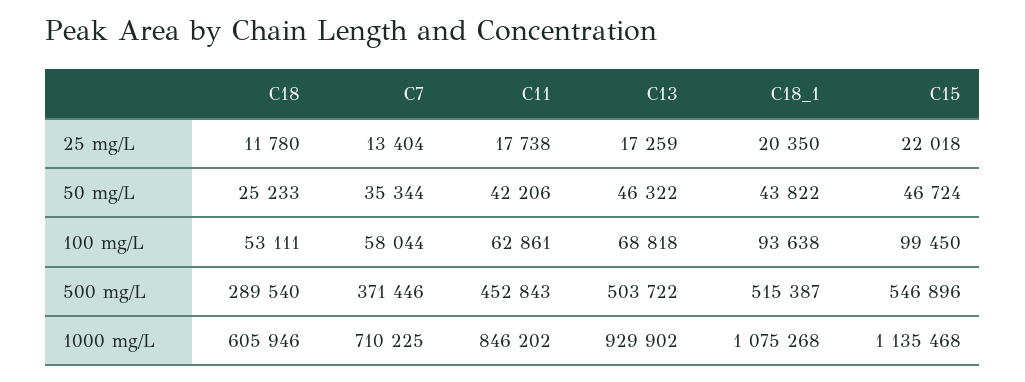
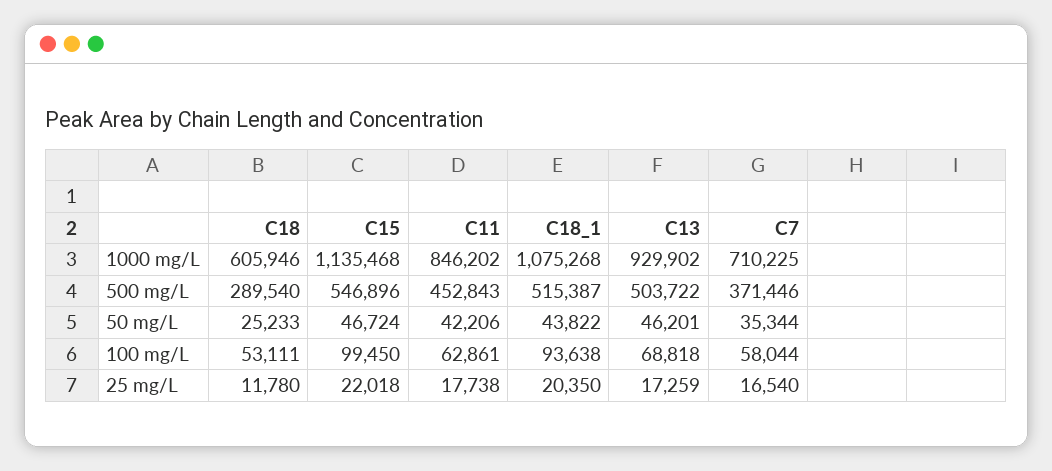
C7, 25 mg/L: 13404 -> 16540
C13, 50 mg/L: 46322 -> 46201

